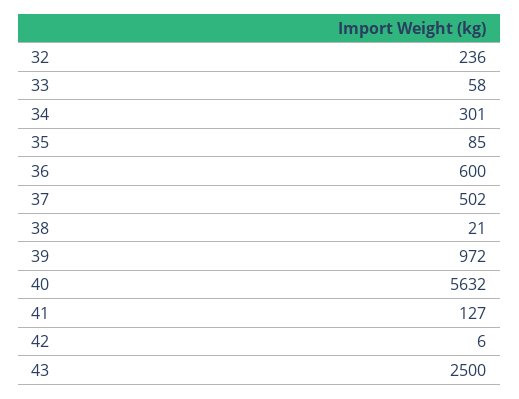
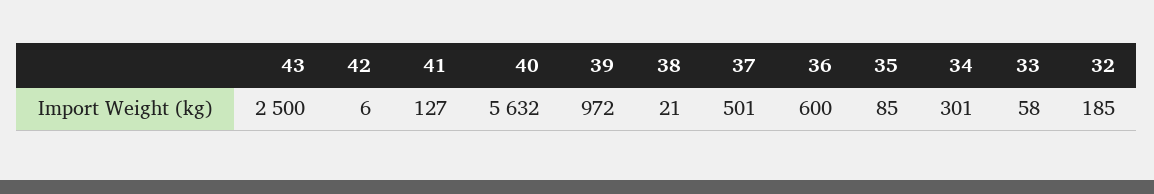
32: 236 -> 185
37: 502 -> 501

